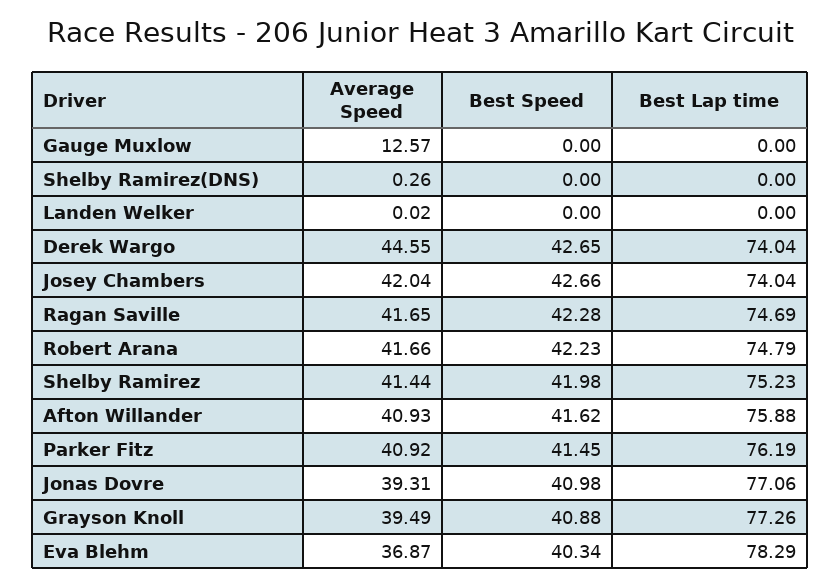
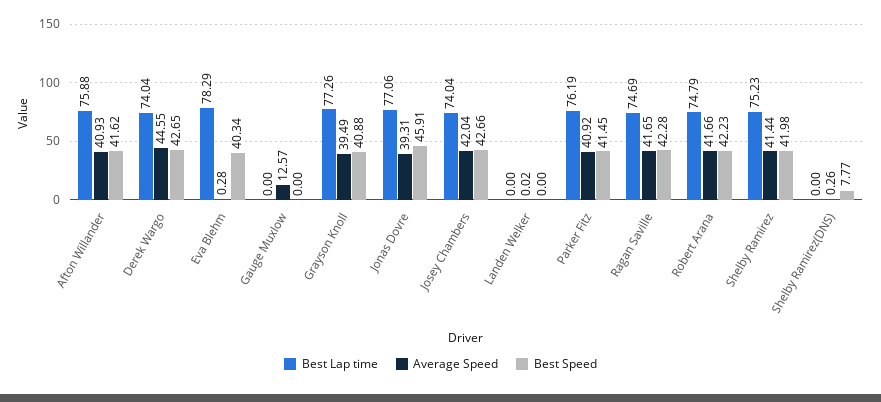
Best Speed, Shelby Ramirez(DNS): 0 -> 7.77
Best Speed, Jonas Dovre: 40.98 -> 45.91
Average Speed, Eva Blehm: 36.87 -> 0.28

